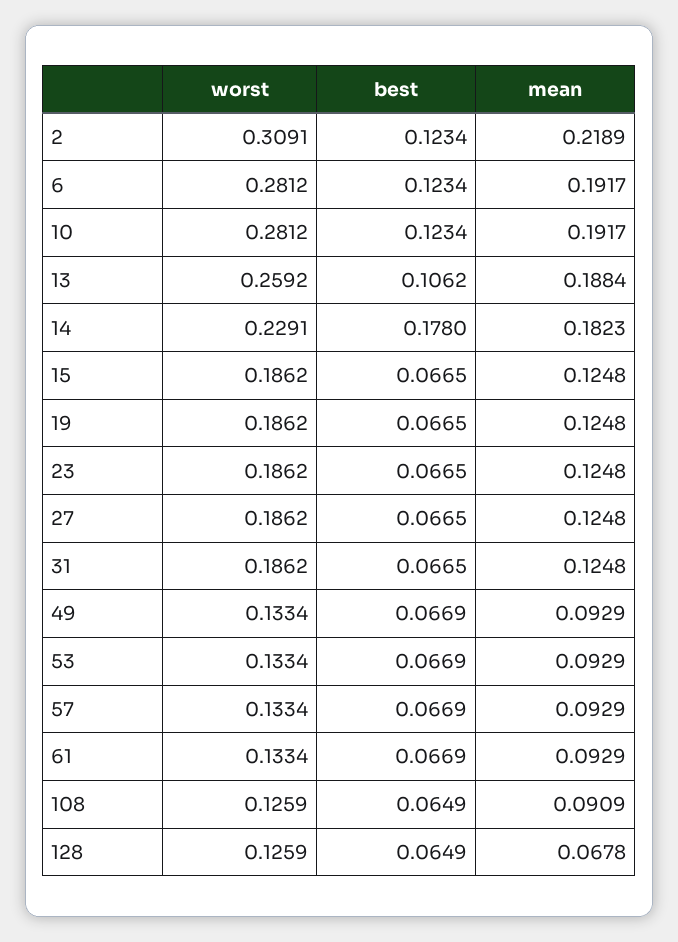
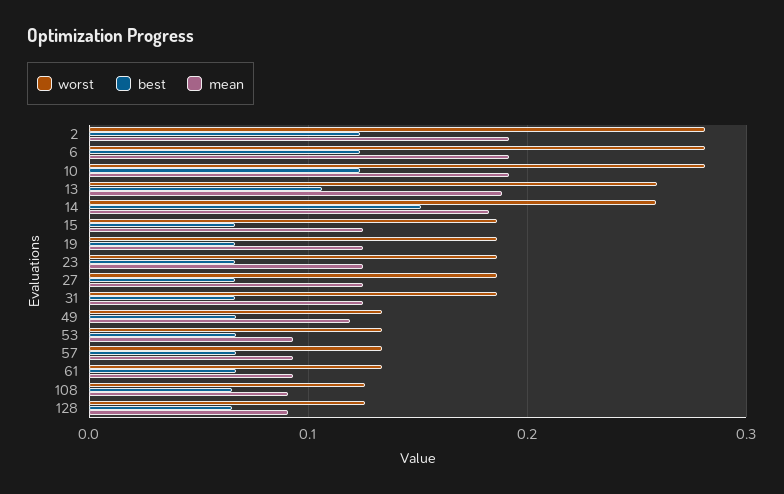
worst, 2: 0.3091 -> 0.28
mean, 2: 0.2189 -> 0.19
worst, 14: 0.2291 -> 0.26
best, 14: 0.178 -> 0.15
mean, 49: 0.0929 -> 0.12
mean, 128: 0.0678 -> 0.09

